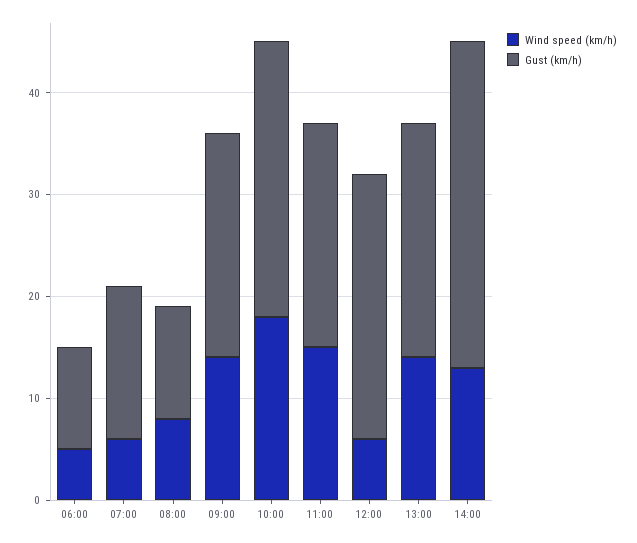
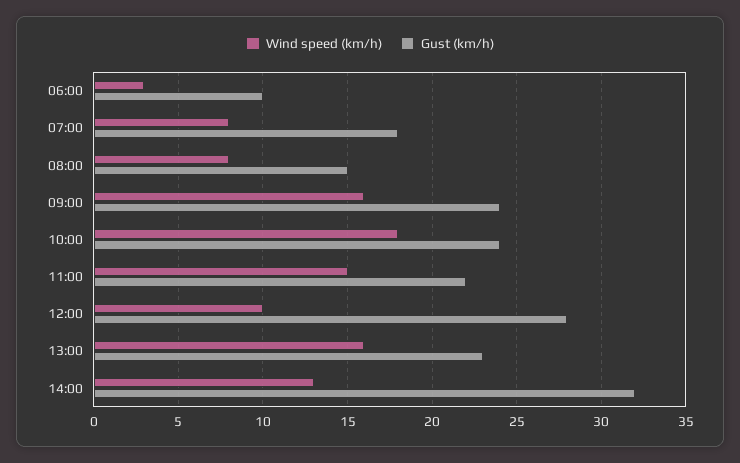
Wind speed (km/h), 06:00: 5 -> 3
Wind speed (km/h), 07:00: 6 -> 8
Gust (km/h), 07:00: 15 -> 18
Gust (km/h), 08:00: 11 -> 15
Wind speed (km/h), 09:00: 14 -> 16
Gust (km/h), 09:00: 22 -> 24
Gust (km/h), 10:00: 27 -> 24
Wind speed (km/h), 12:00: 6 -> 10
Gust (km/h), 12:00: 26 -> 28
Wind speed (km/h), 13:00: 14 -> 16

